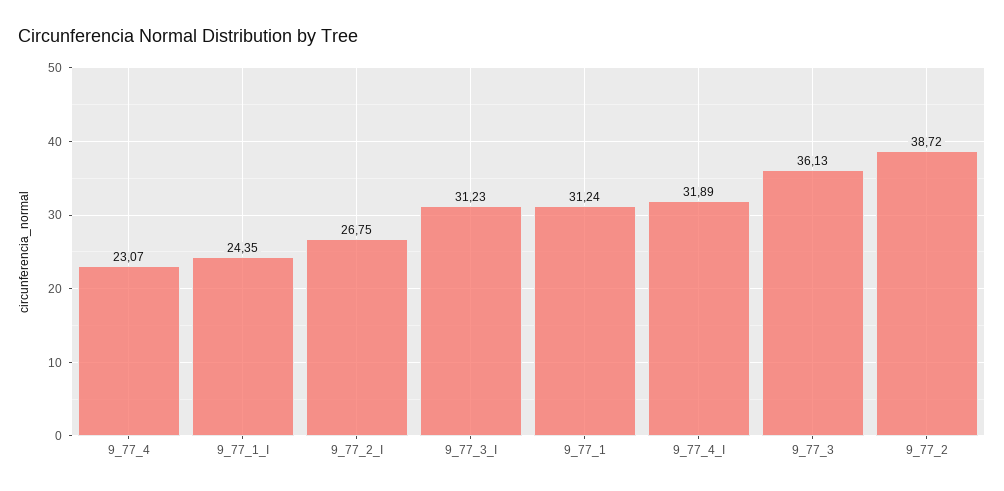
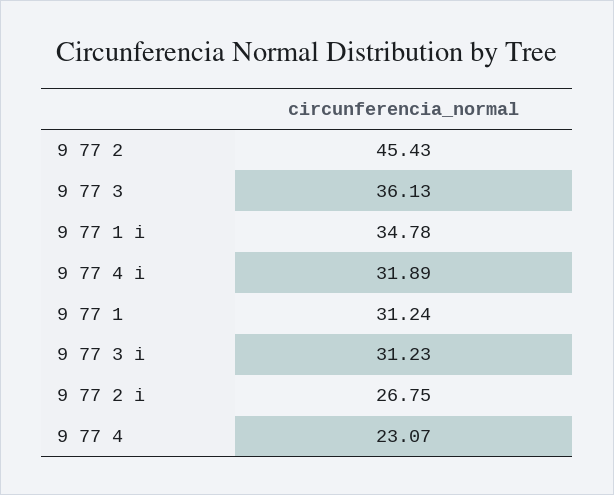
9_77_1_I: 24.35 -> 34.78
9_77_2: 38.72 -> 45.43

